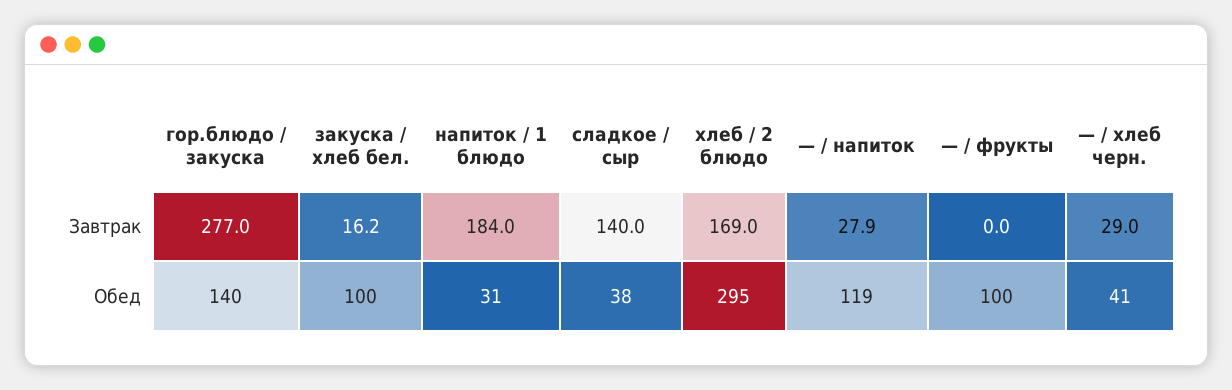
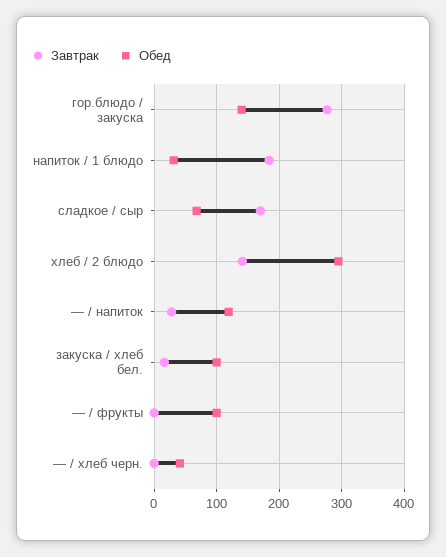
Завтрак, сладкое / сыр: 140 -> 170
Завтрак, хлеб / 2 блюдо: 169 -> 140
Завтрак, — / хлеб черн.: 29 -> 0
Обед, сладкое / сыр: 38 -> 70

